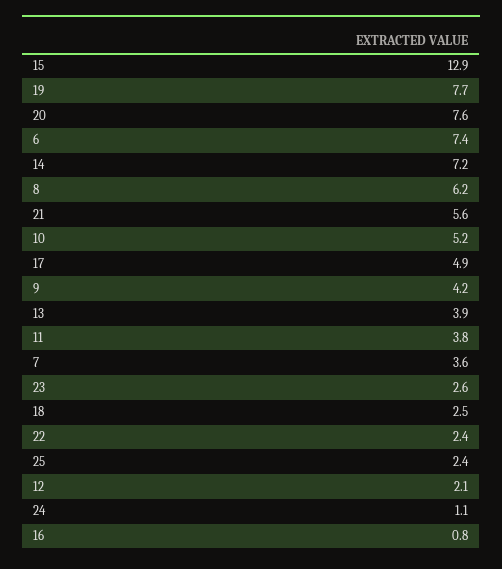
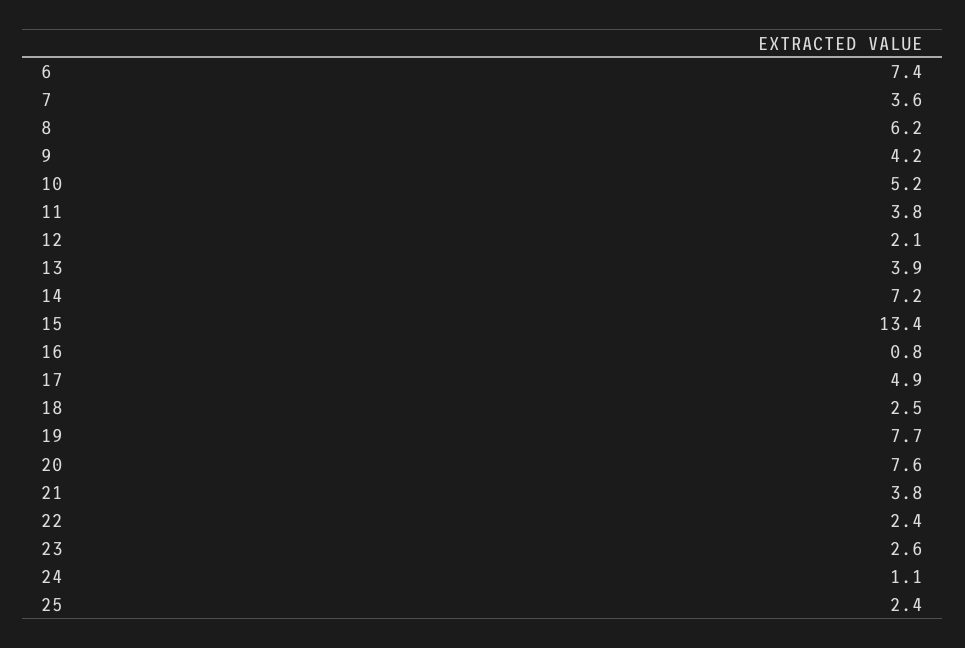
15: 12.9 -> 13.4
21: 5.6 -> 3.8

